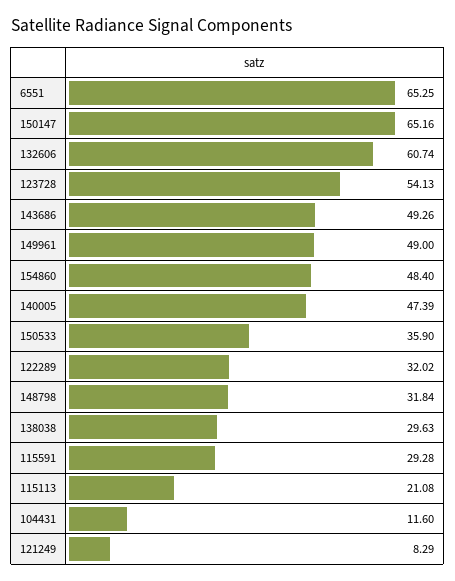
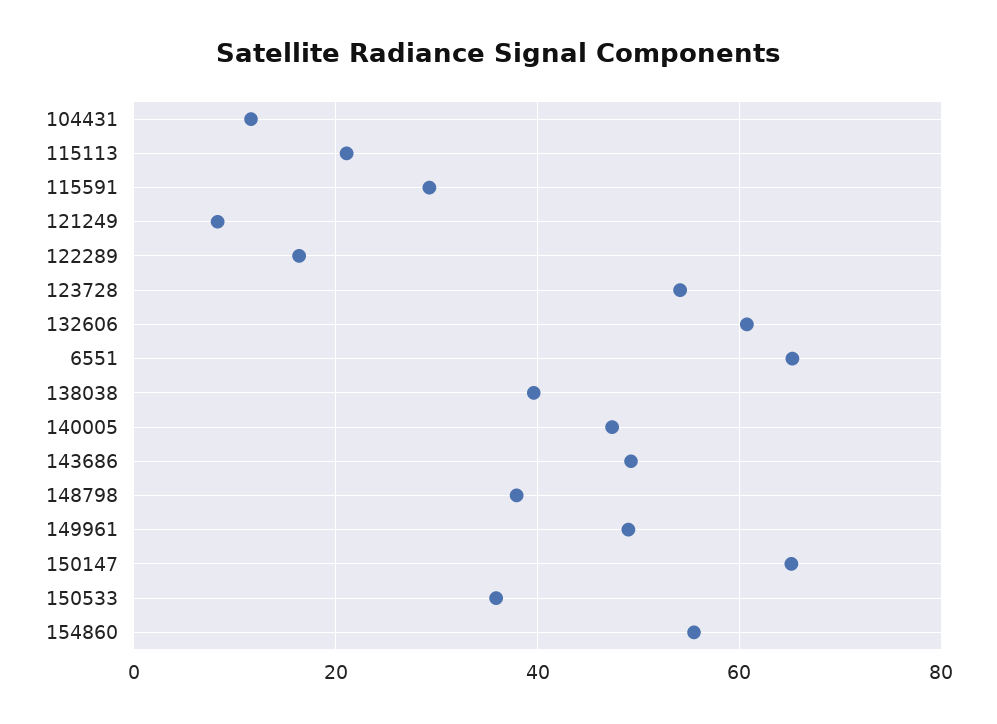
154860: 48.4 -> 56
122289: 32.02 -> 16
148798: 31.84 -> 38
138038: 29.63 -> 40

